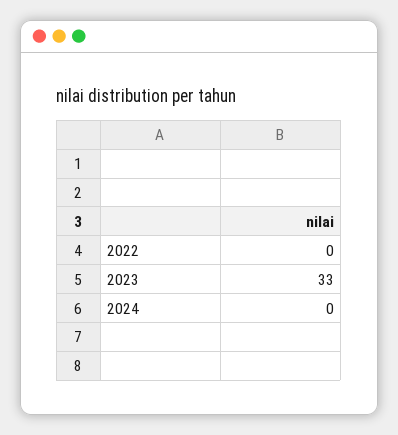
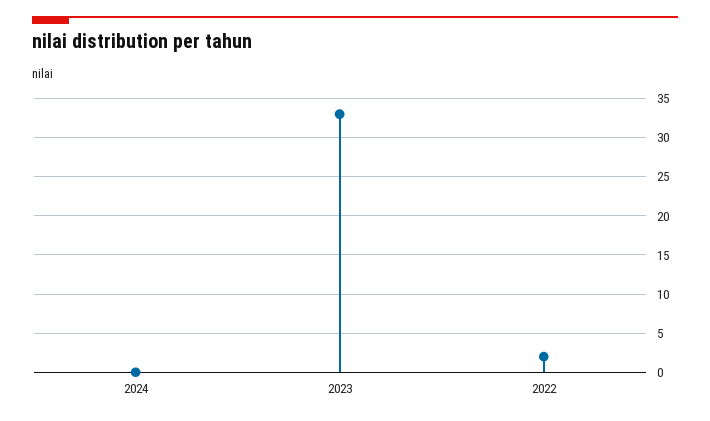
2022: 0 -> 2

